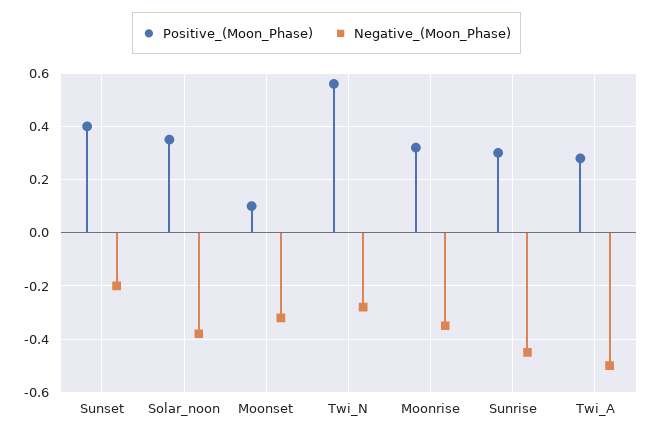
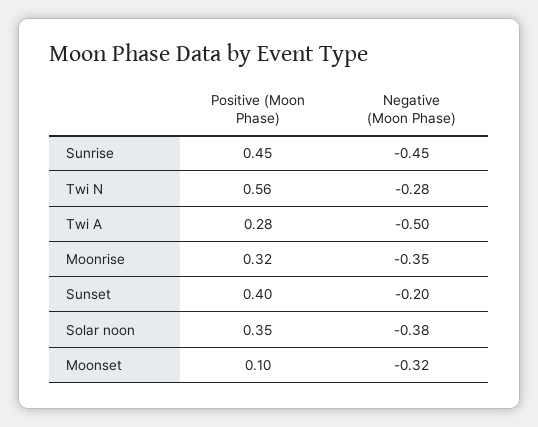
Positive_(Moon_Phase), Sunrise: 0.3 -> 0.45

